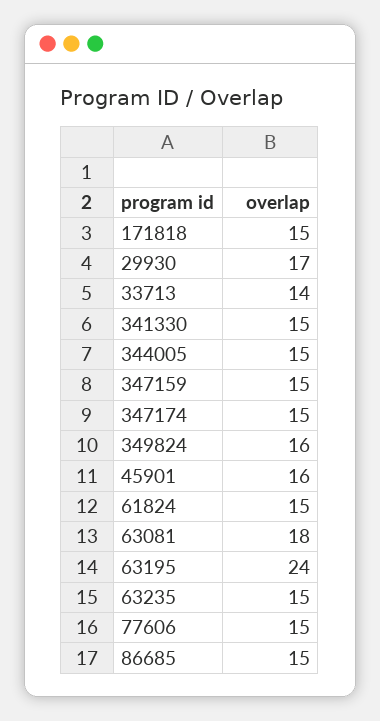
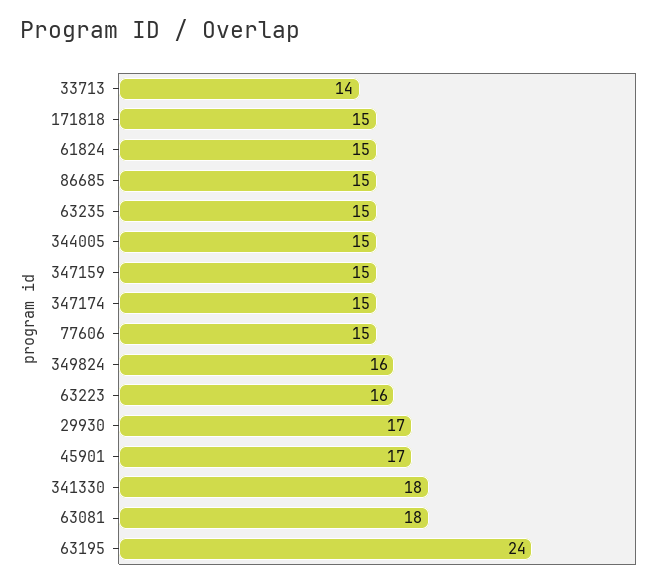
341330: 15 -> 18
45901: 16 -> 17
63223: none -> 16

